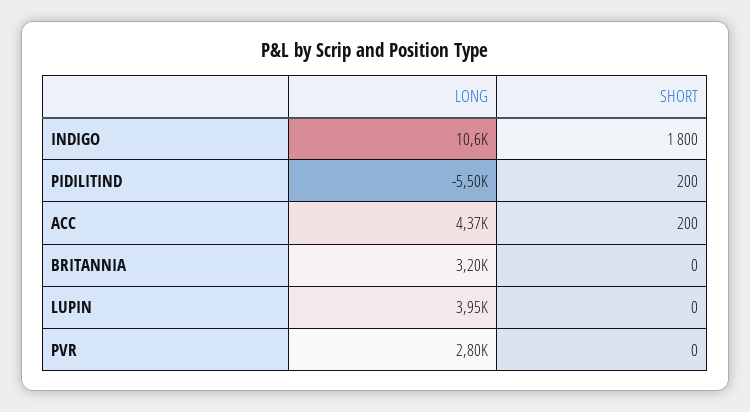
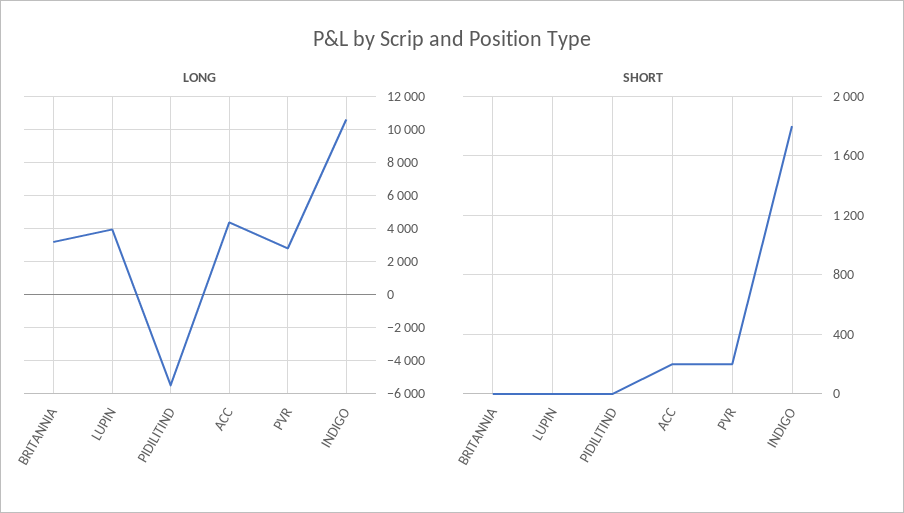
SHORT, PIDILITIND: 200 -> 0
SHORT, PVR: 0 -> 200

